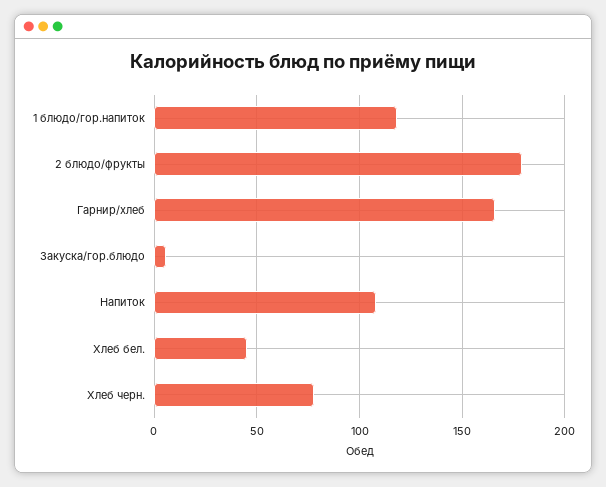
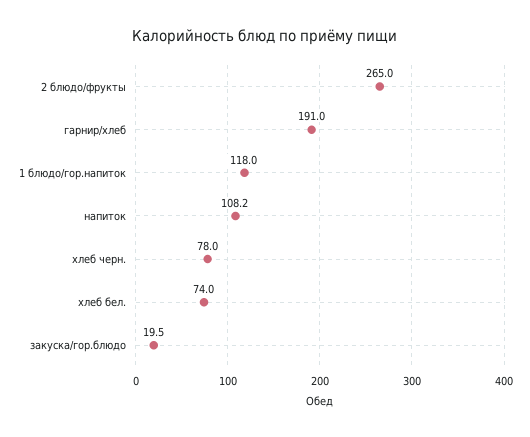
2 блюдо/фрукты: 180 -> 265
Гарнир/хлеб: 165 -> 191
Закуска/гор.блюдо: 5 -> 19.5
Хлеб бел.: 45 -> 74

